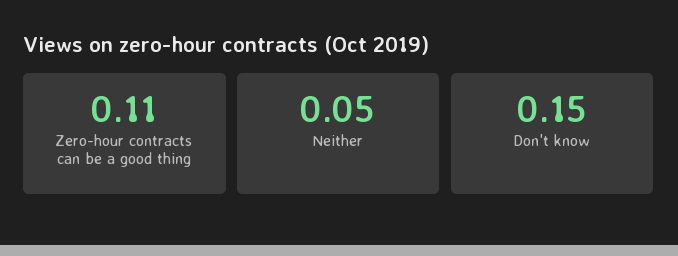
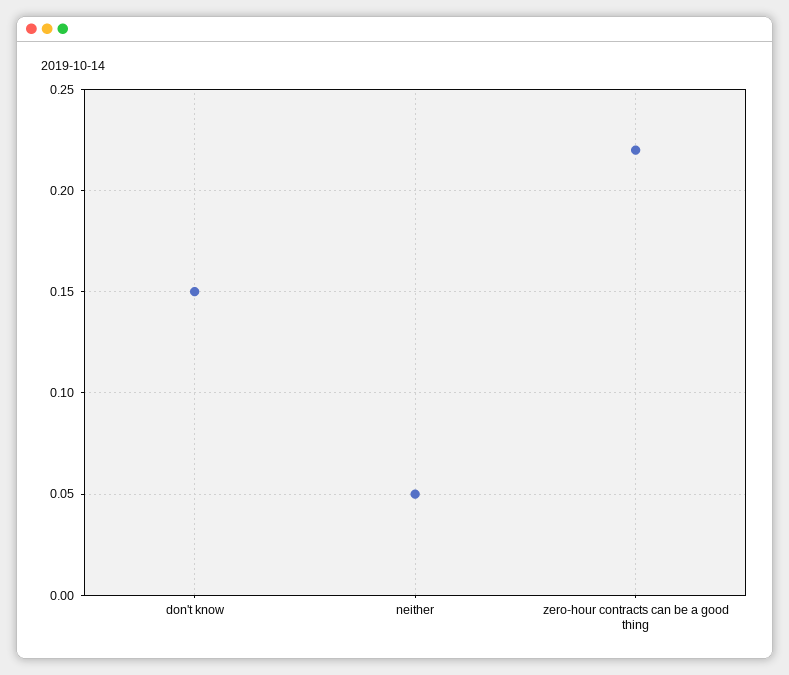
Zero-hour contracts can be a good thing: 0.11 -> 0.22

